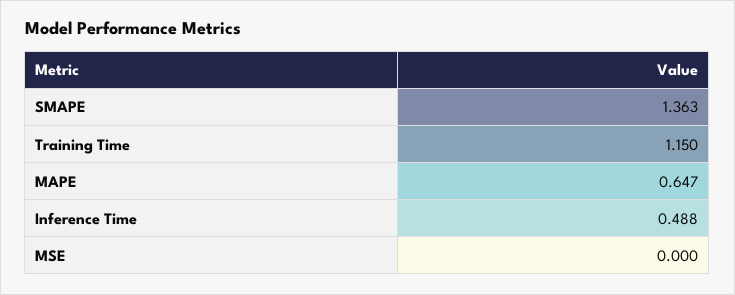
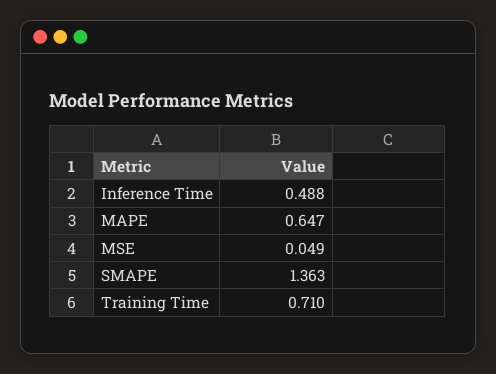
Training Time: 1.15 -> 0.71
MSE: 0 -> 0.049

